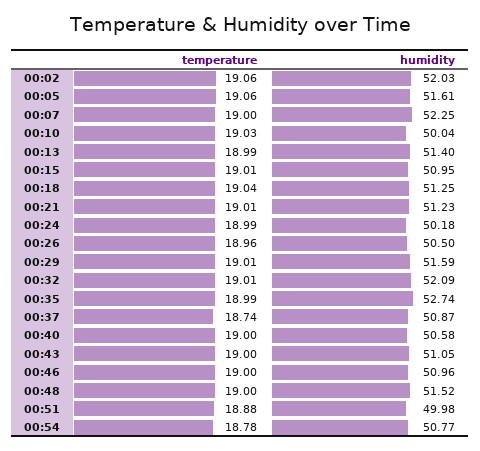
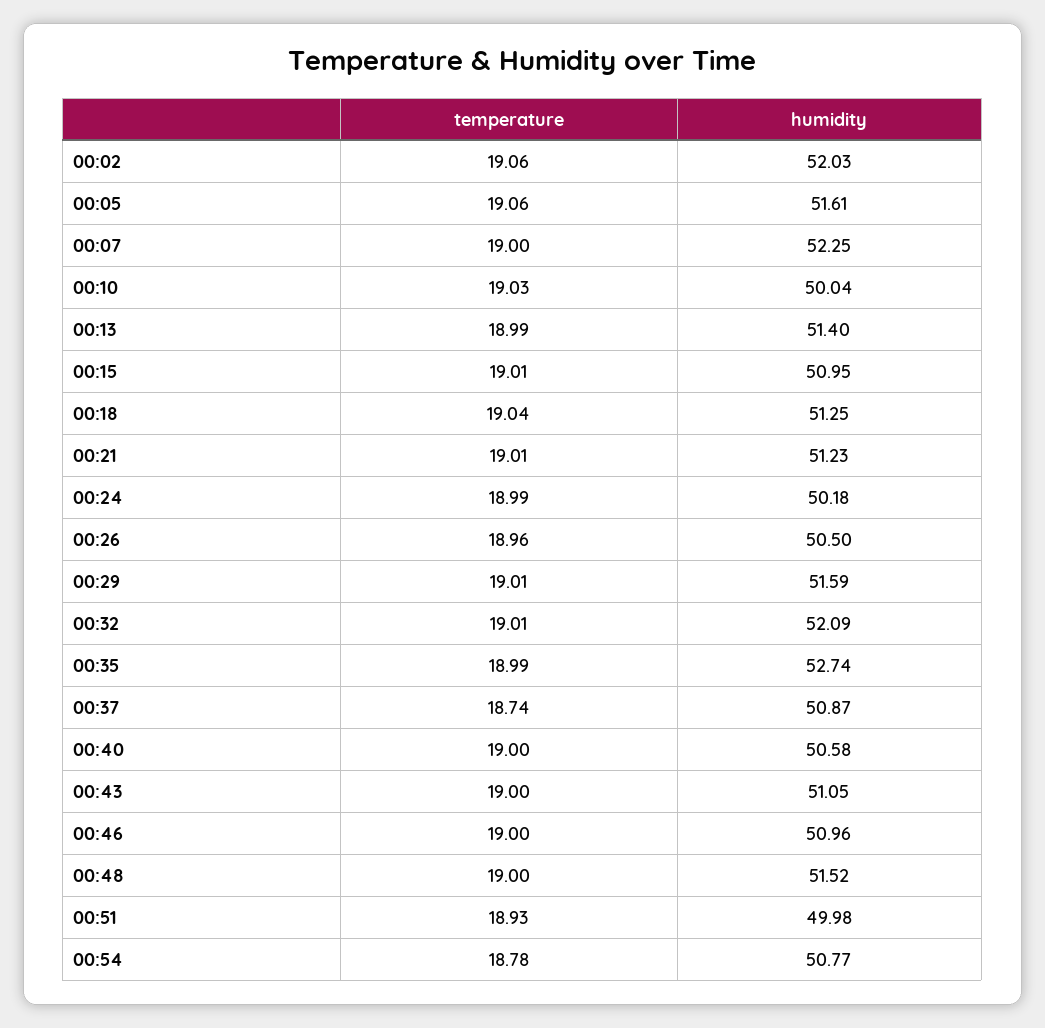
temperature, 00:51: 18.88 -> 18.93

